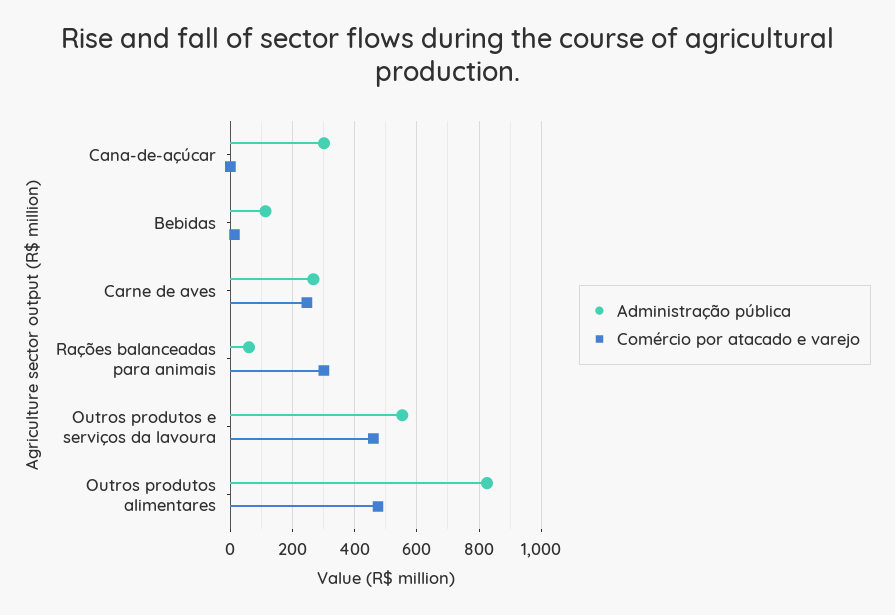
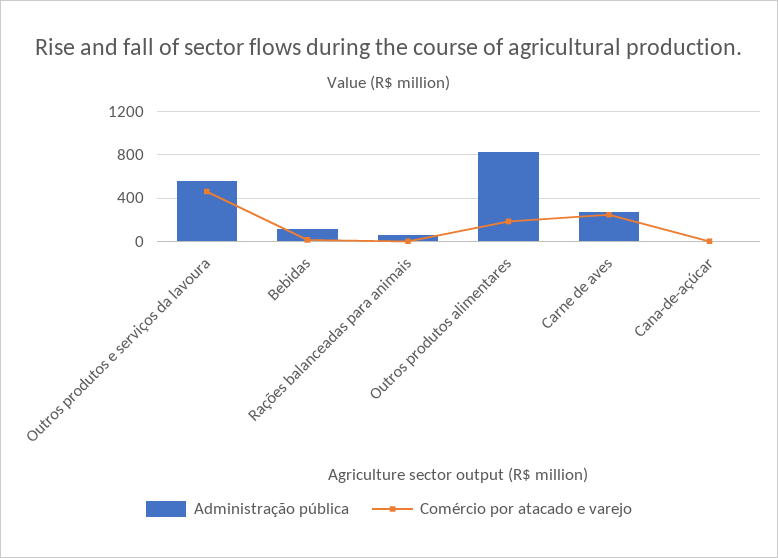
Administração pública, Cana-de-açúcar: 300 -> 0
Comércio por atacado e varejo, Rações balanceadas para animais: 300 -> 0
Comércio por atacado e varejo, Outros produtos alimentares: 480 -> 200

